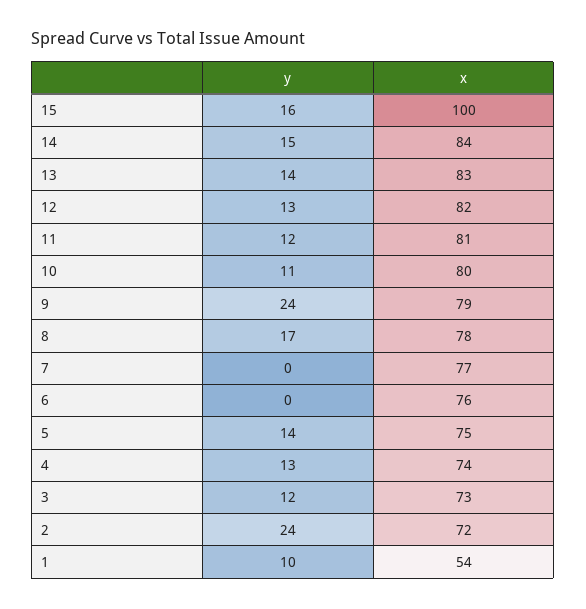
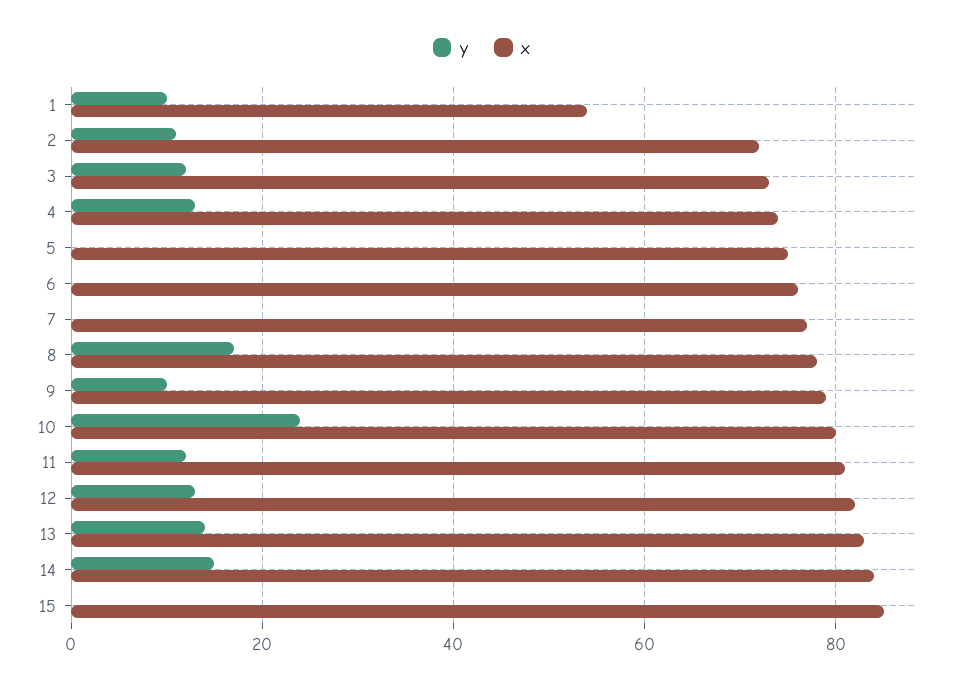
y, 15: 16 -> 0
x, 15: 100 -> 85
y, 10: 11 -> 25
y, 9: 24 -> 10
y, 5: 14 -> 0
y, 2: 24 -> 10

